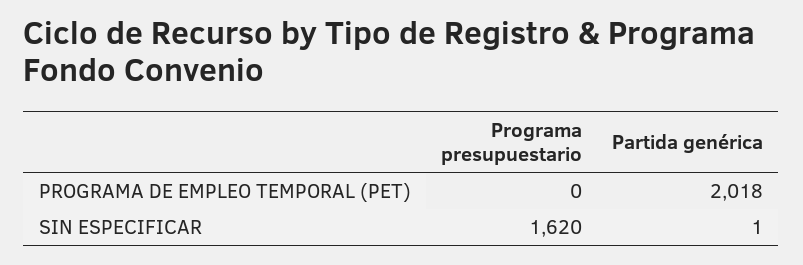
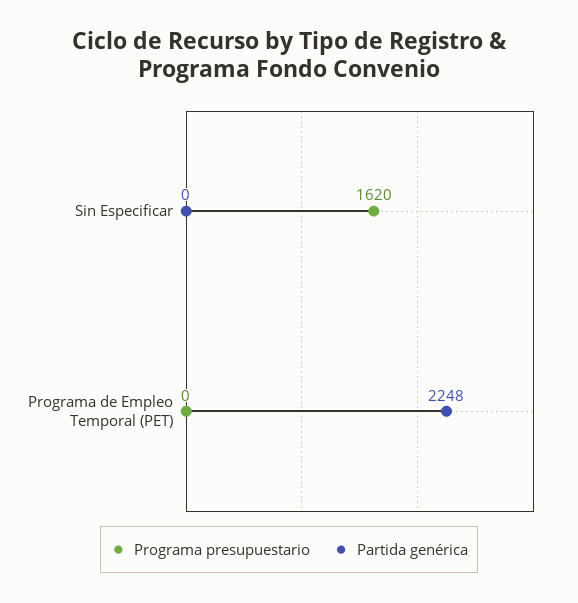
Partida genérica, PROGRAMA DE EMPLEO TEMPORAL (PET): 2018 -> 2248
Partida genérica, SIN ESPECIFICAR: 1 -> 0

